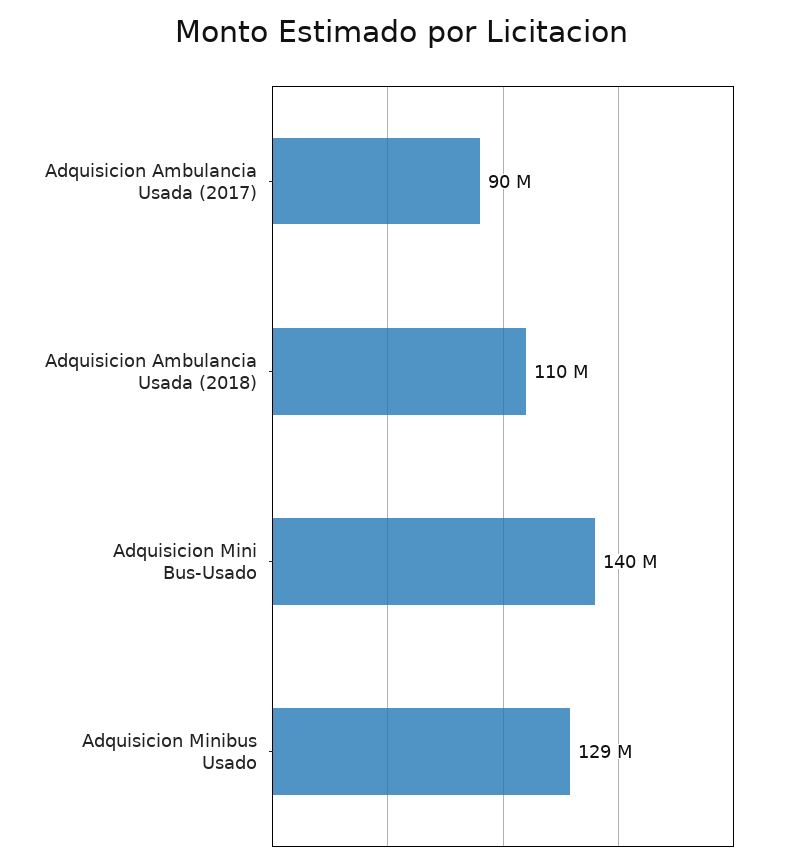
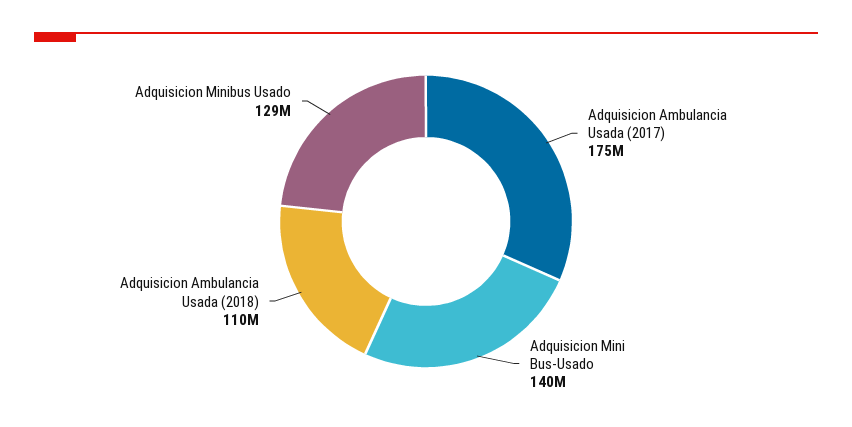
Adquisicion Ambulancia Usada (2017): 90000000 -> 175000000

